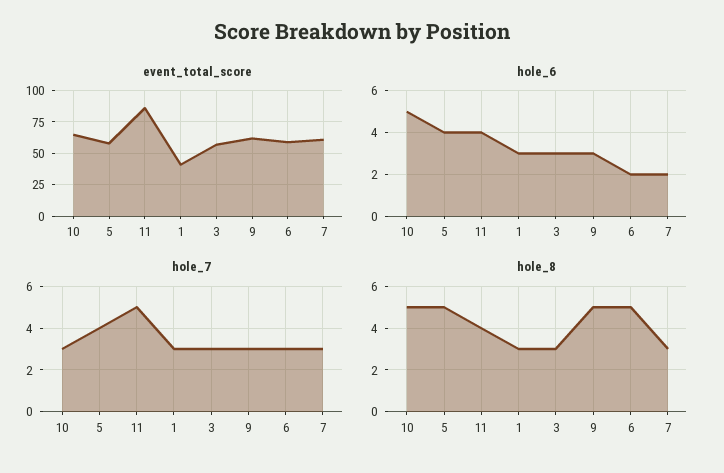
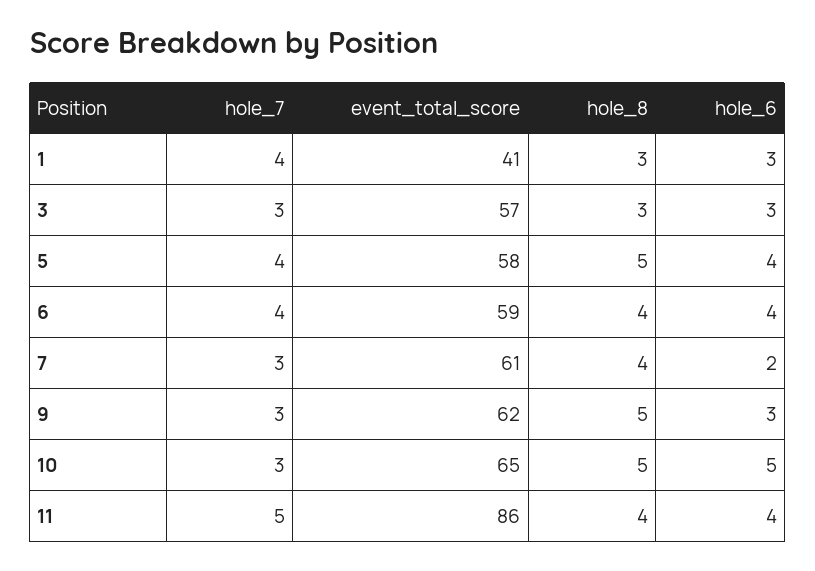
hole_6, 6: 2 -> 4
hole_7, 1: 3 -> 4
hole_7, 6: 3 -> 4
hole_8, 6: 5 -> 4
hole_8, 7: 3 -> 4

